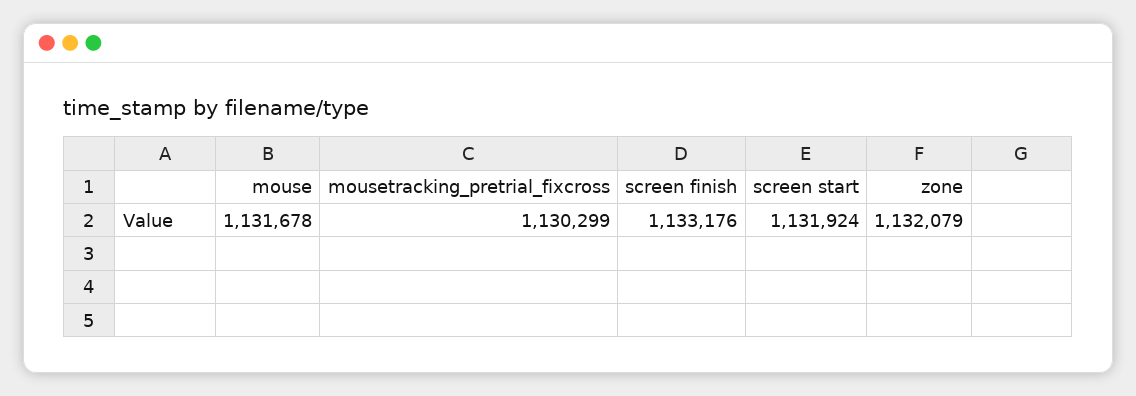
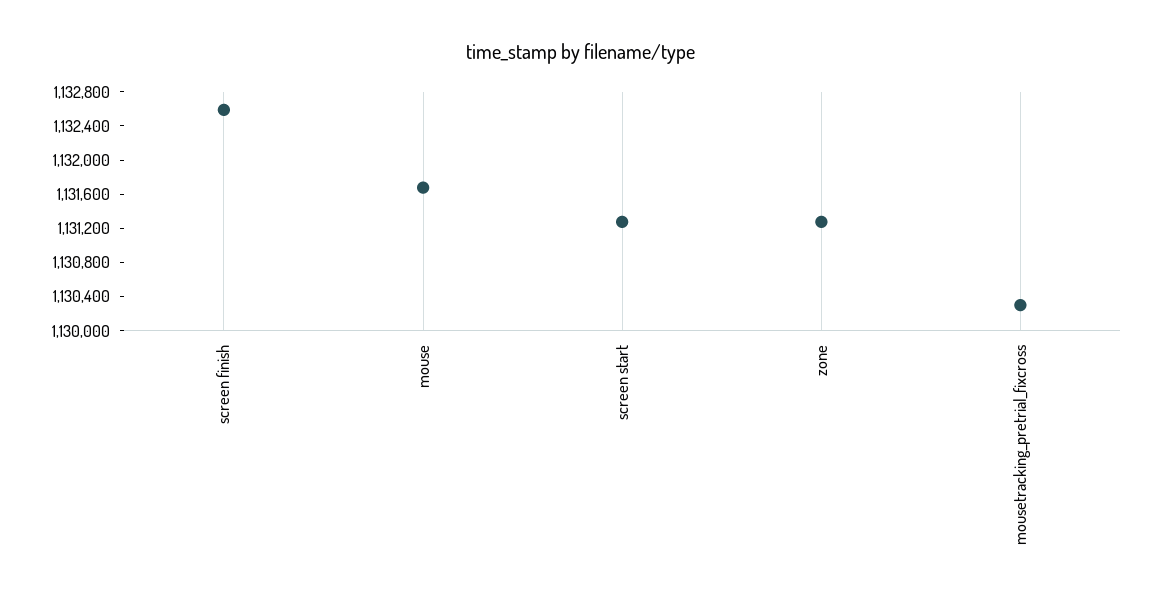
screen finish: 1133176 -> 1132600
screen start: 1131924 -> 1131300
zone: 1132079 -> 1131300

